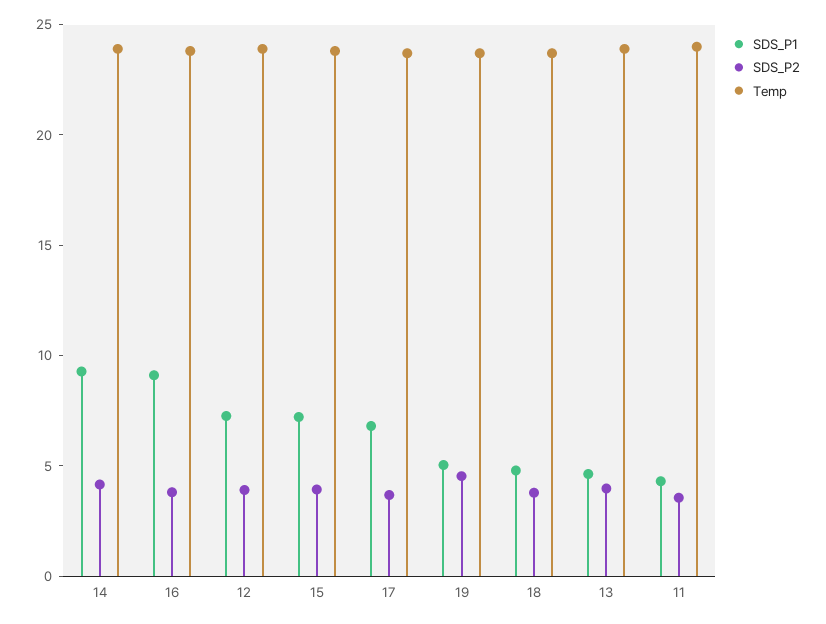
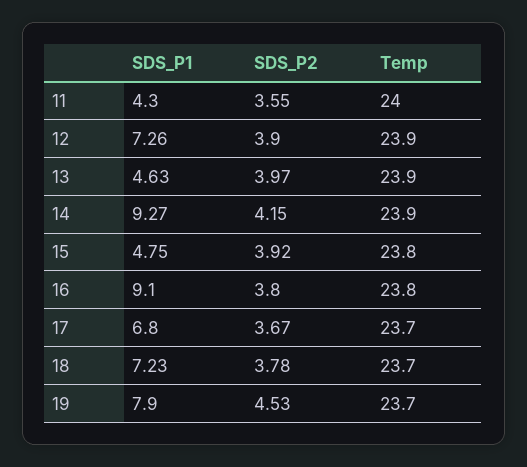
SDS_P1, 15: 7 -> 4.75
SDS_P1, 19: 5 -> 7.9
SDS_P1, 18: 5 -> 7.23

